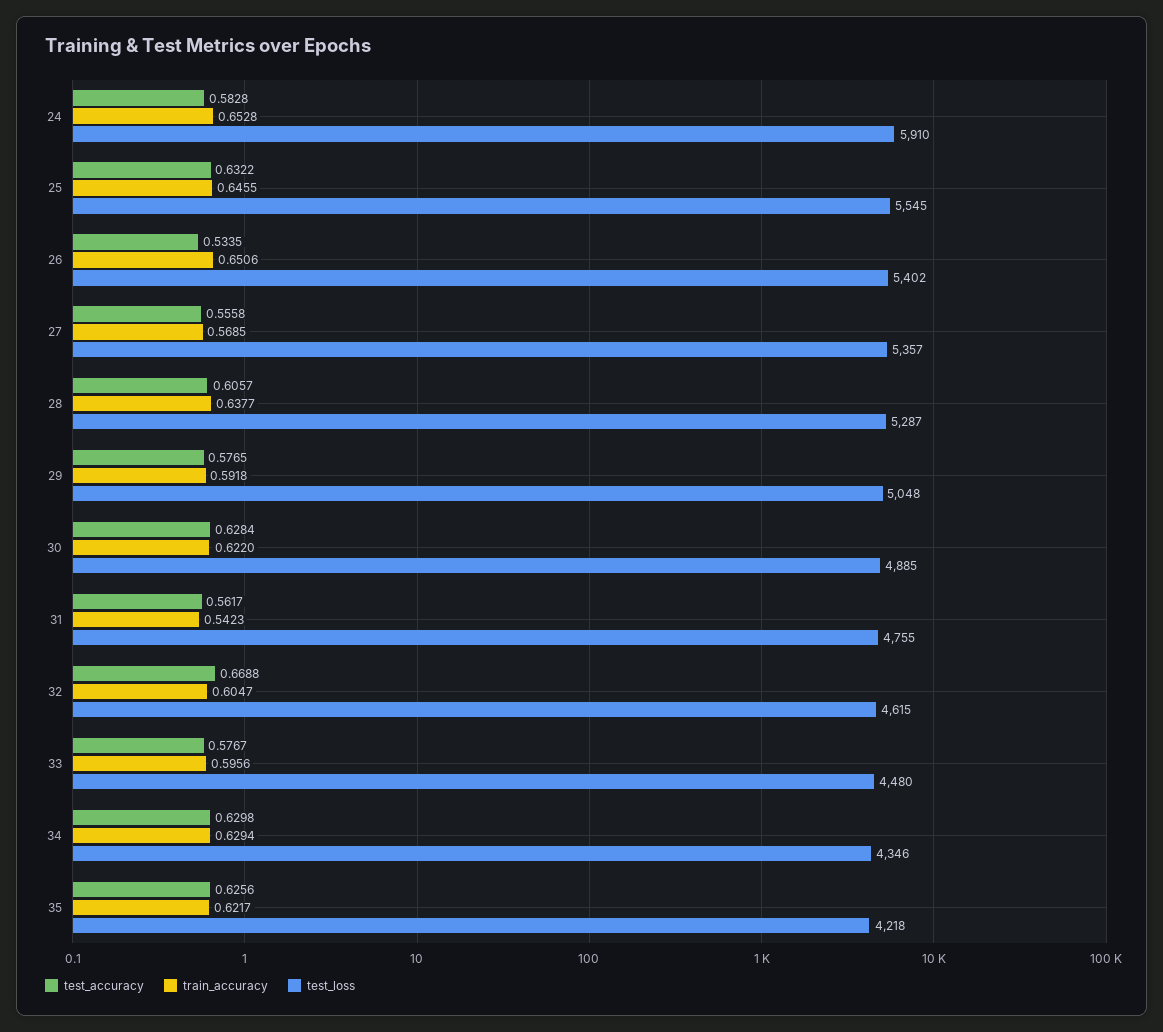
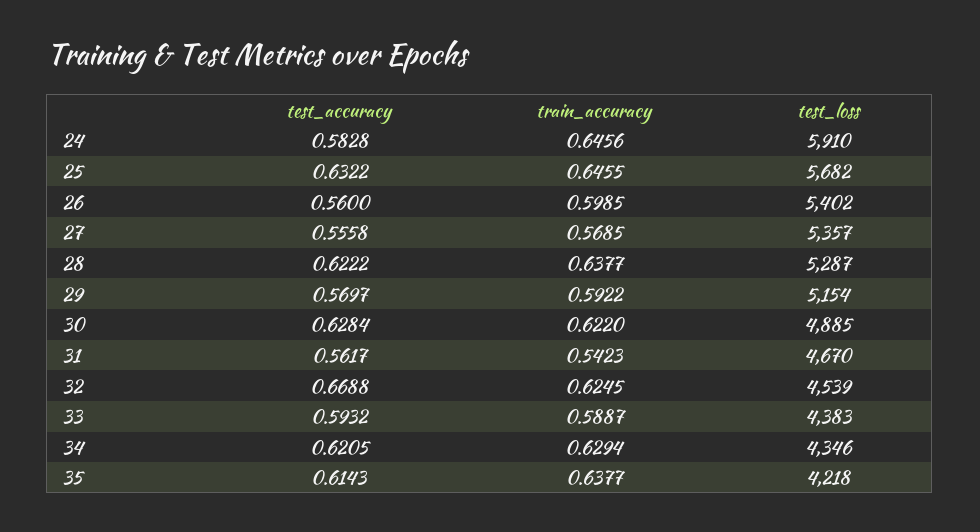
train_accuracy, 24: 0.6528 -> 0.6456
test_loss, 25: 5545 -> 5682
test_accuracy, 26: 0.5335 -> 0.56
train_accuracy, 26: 0.6506 -> 0.5985
test_accuracy, 28: 0.6057 -> 0.6222
test_accuracy, 29: 0.5765 -> 0.5697
train_accuracy, 29: 0.5918 -> 0.5922
test_loss, 29: 5048 -> 5154
test_loss, 31: 4755 -> 4670
train_accuracy, 32: 0.6047 -> 0.6245
test_loss, 32: 4615 -> 4539
test_accuracy, 33: 0.5767 -> 0.5932
train_accuracy, 33: 0.5956 -> 0.5887
test_loss, 33: 4480 -> 4383
test_accuracy, 34: 0.6298 -> 0.6205
test_accuracy, 35: 0.6256 -> 0.6143
train_accuracy, 35: 0.6217 -> 0.6377

